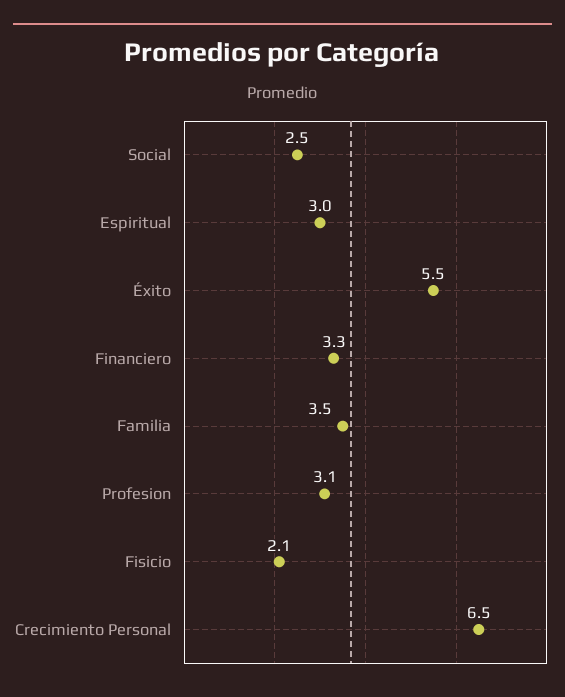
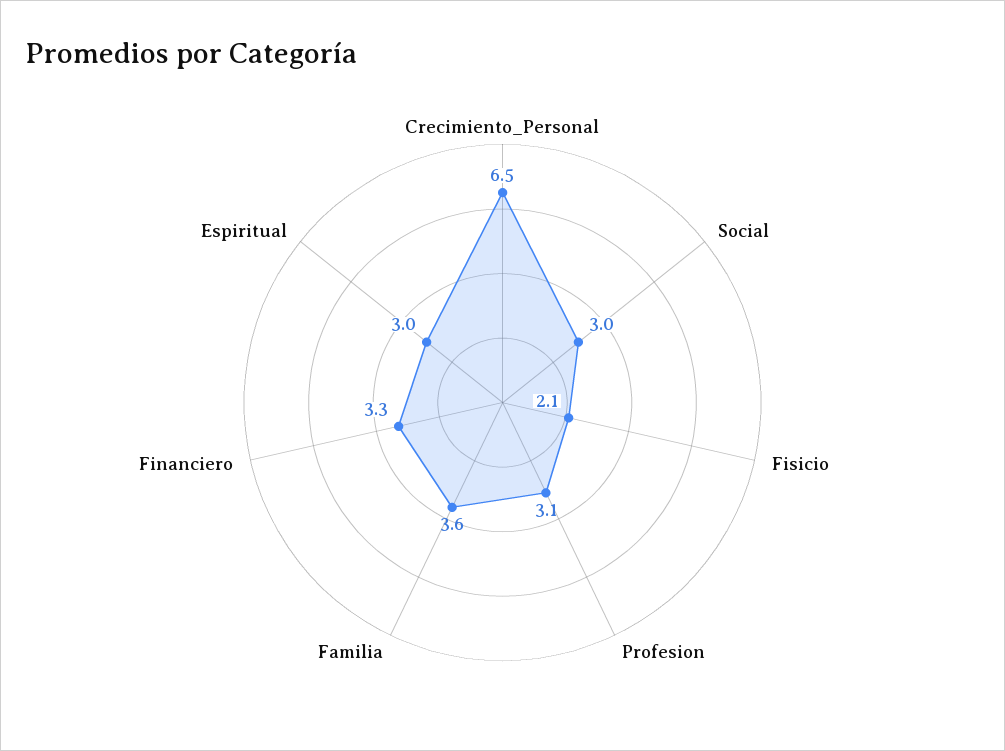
Social: 2.5 -> 3
Éxito: 5.5 -> none
Familia: 3.5 -> 3.6

